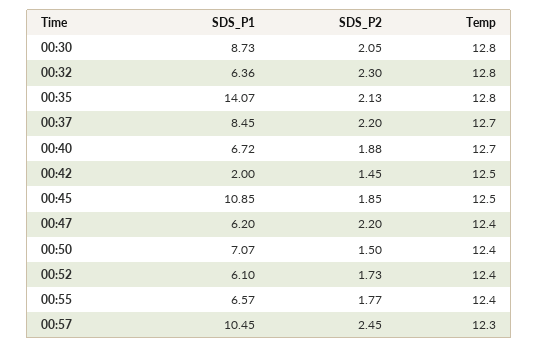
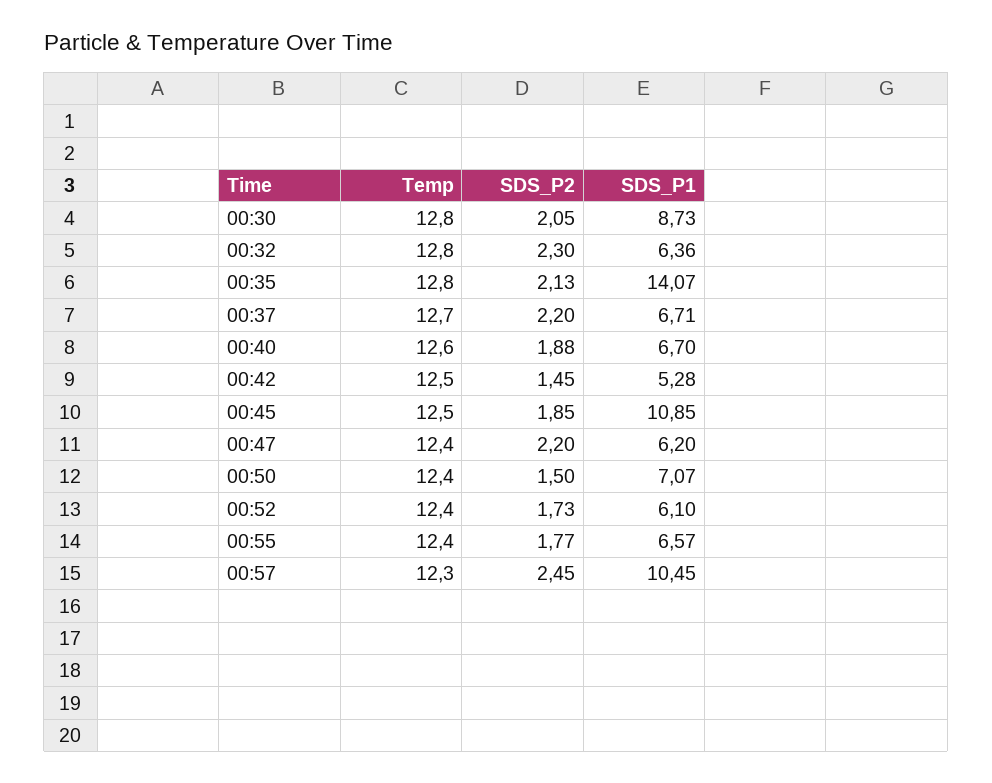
SDS_P1, 00:37: 8.45 -> 6.71
SDS_P1, 00:40: 6.72 -> 6.7
Temp, 00:40: 12.7 -> 12.6
SDS_P1, 00:42: 2 -> 5.28

